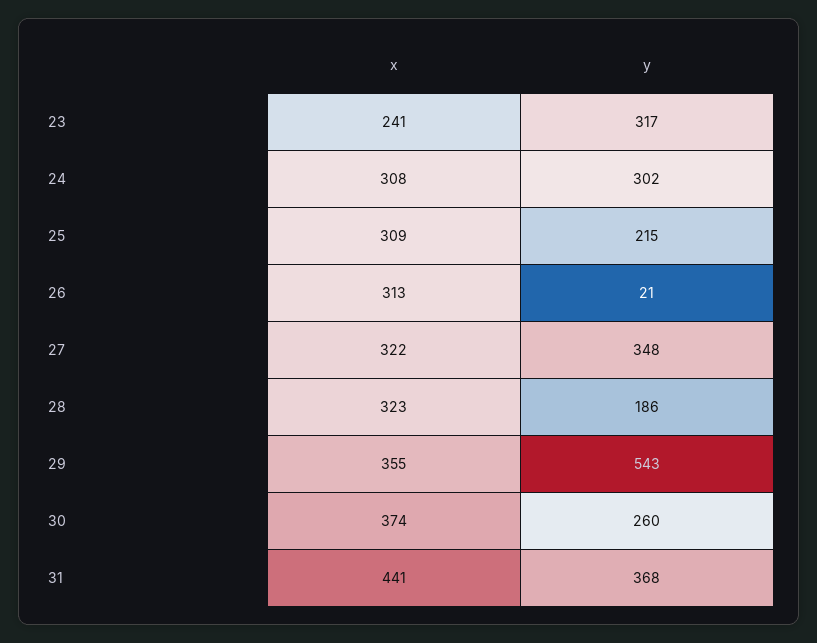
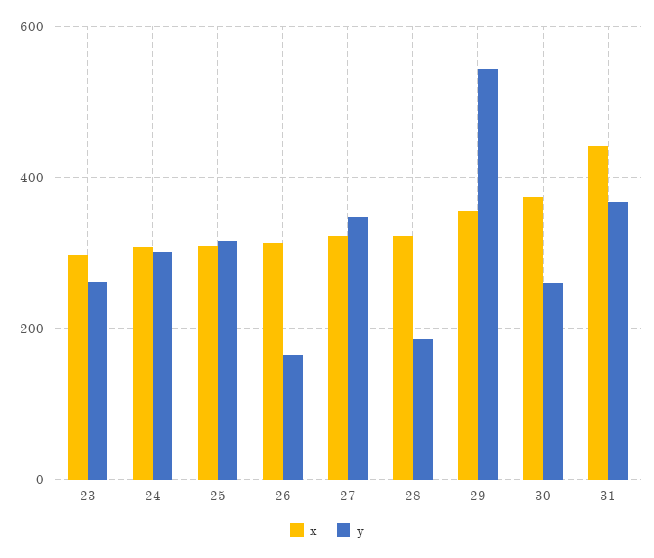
x, 23: 241 -> 300
y, 23: 317 -> 260
y, 25: 215 -> 320
y, 26: 21 -> 160

